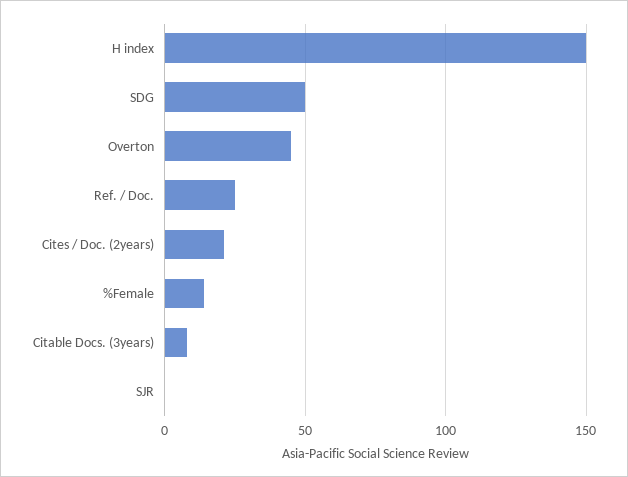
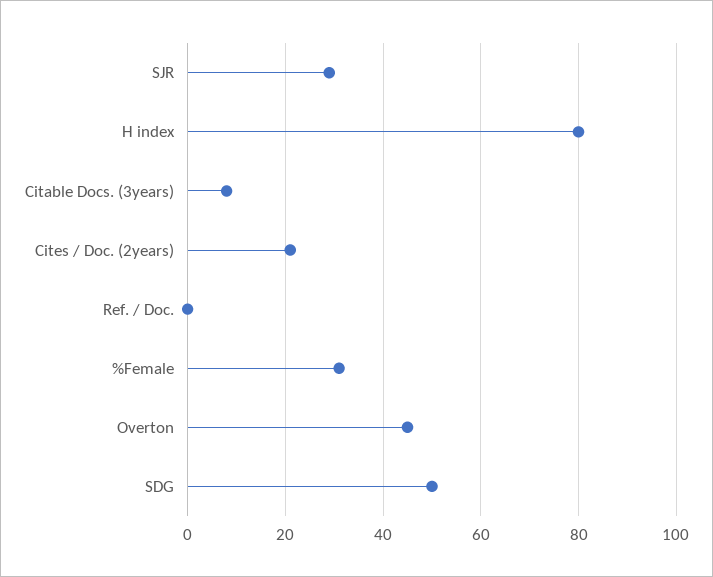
H index: 150 -> 80
Ref. / Doc.: 25 -> 0
%Female: 15 -> 30
SJR: 0 -> 30

